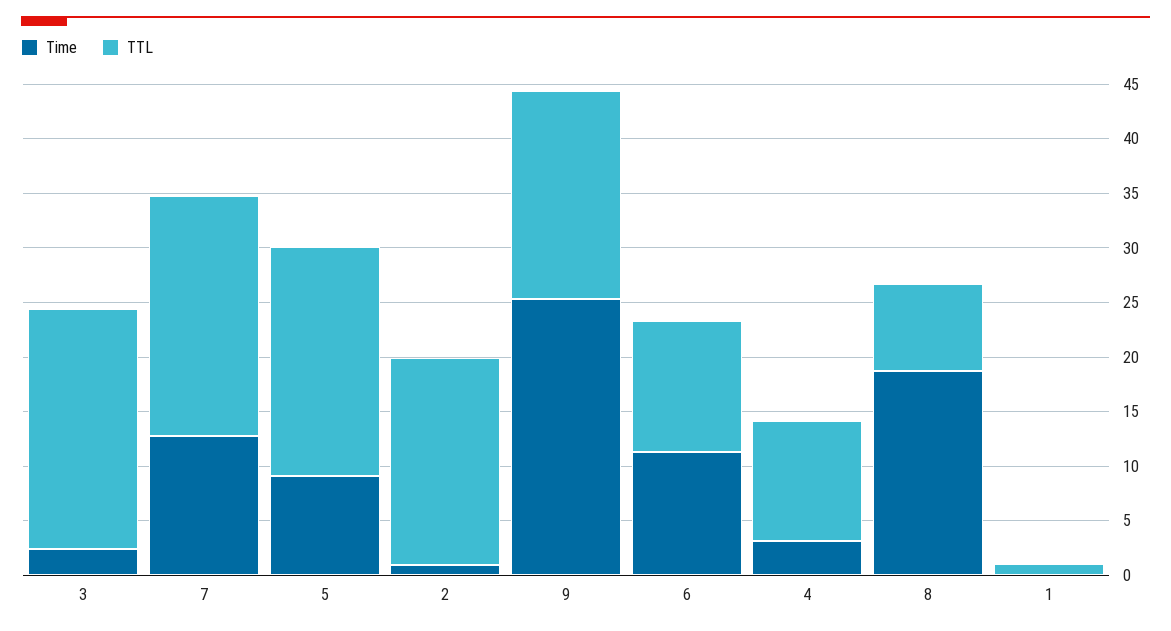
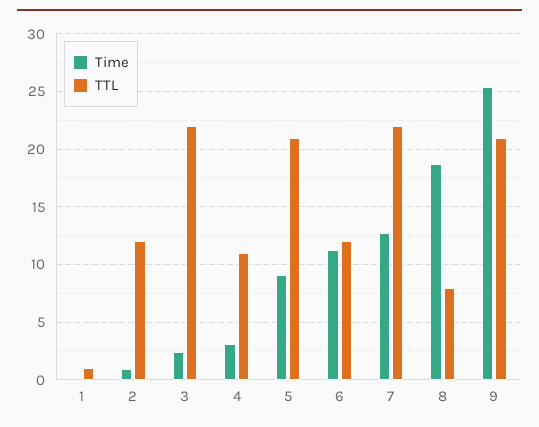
TTL, 2: 19 -> 12
TTL, 9: 19 -> 21

